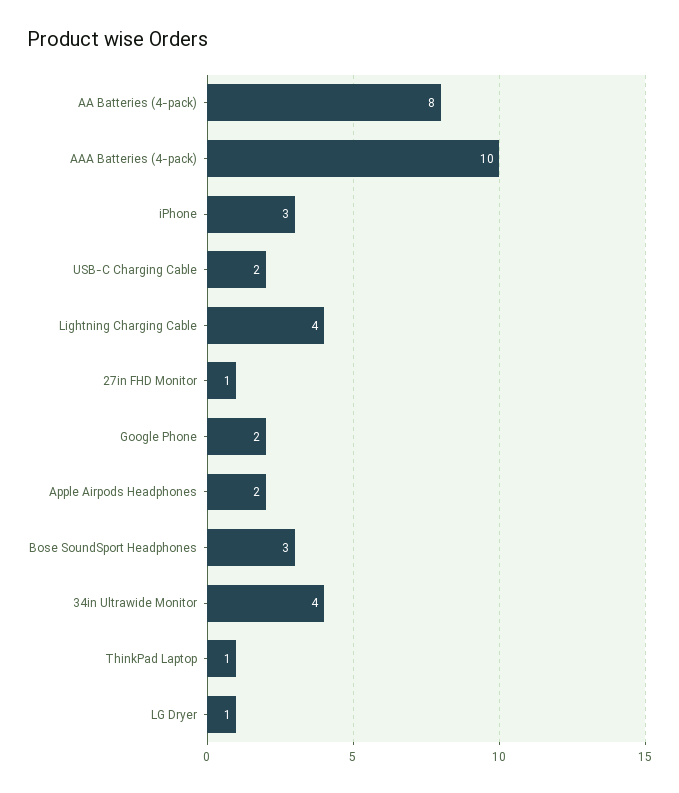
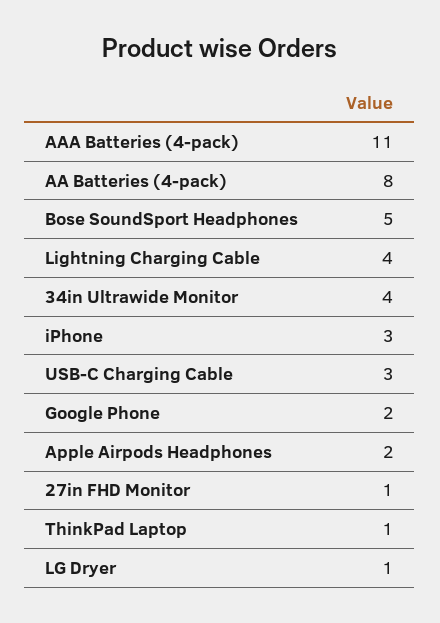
AAA Batteries (4-pack): 10 -> 11
USB-C Charging Cable: 2 -> 3
Bose SoundSport Headphones: 3 -> 5

